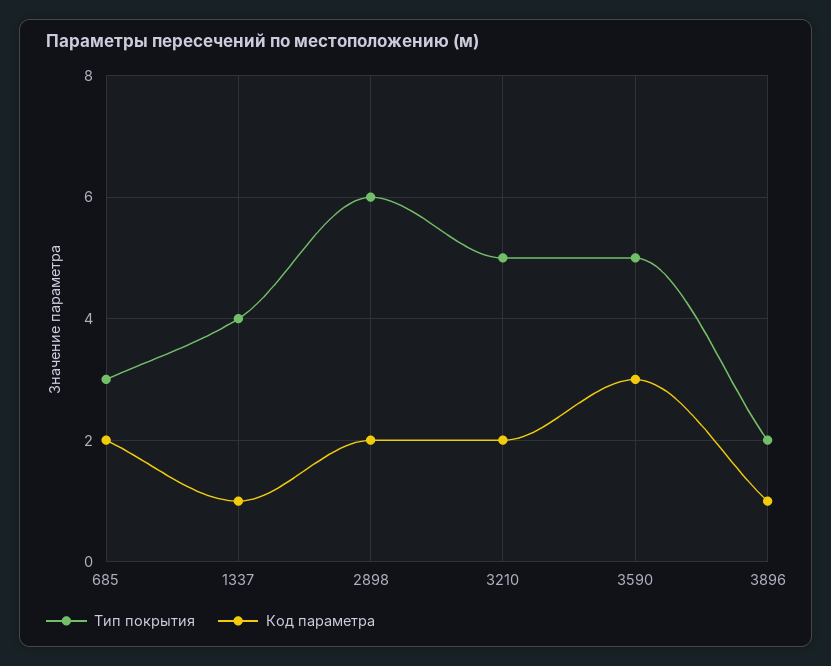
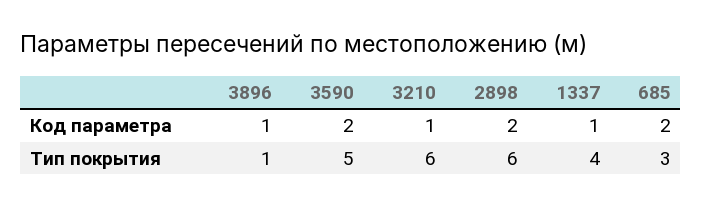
Тип покрытия, 3210: 5 -> 6
Код параметра, 3210: 2 -> 1
Код параметра, 3590: 3 -> 2
Тип покрытия, 3896: 2 -> 1

